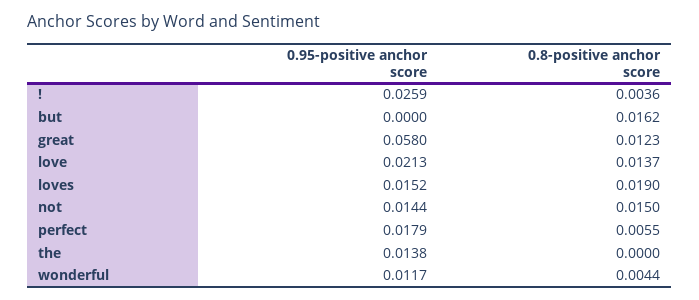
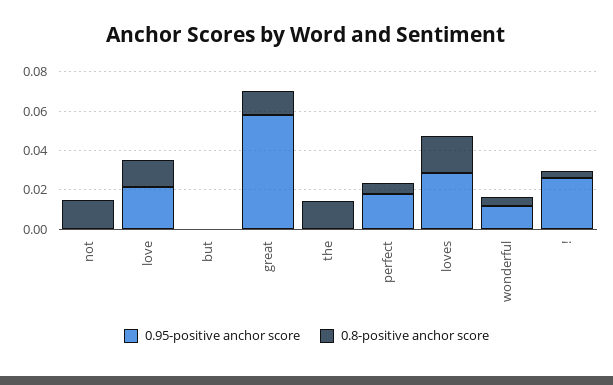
0.8-positive anchor score, but: 0.0162 -> 0
0.95-positive anchor score, loves: 0.0152 -> 0.03
0.95-positive anchor score, not: 0.0144 -> 0
0.95-positive anchor score, the: 0.0138 -> 0
0.8-positive anchor score, the: 0 -> 0.015

